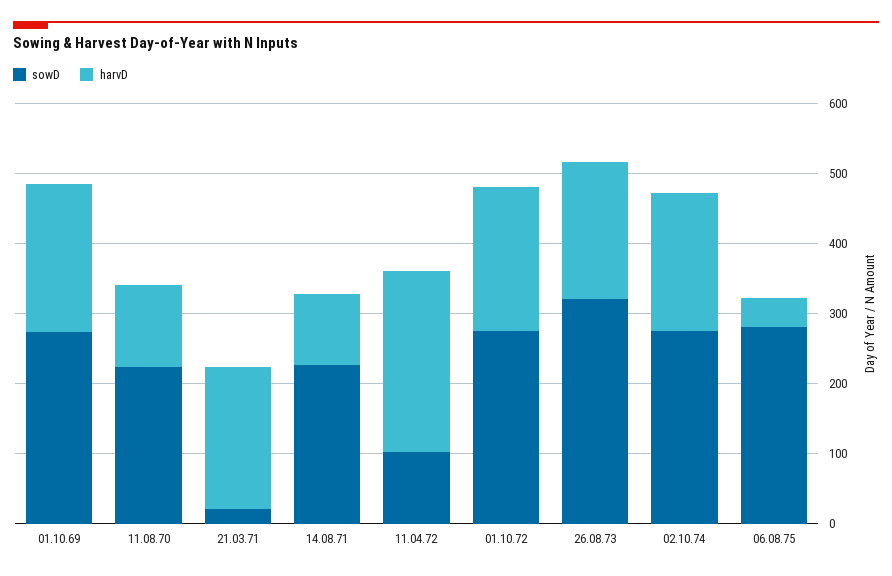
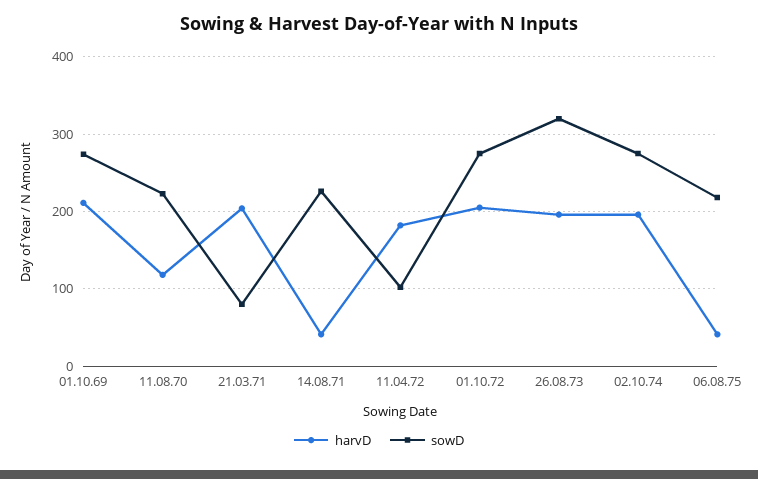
sowD, 21.03.71: 20 -> 80
harvD, 14.08.71: 100 -> 40
harvD, 11.04.72: 260 -> 180
sowD, 06.08.75: 280 -> 220

